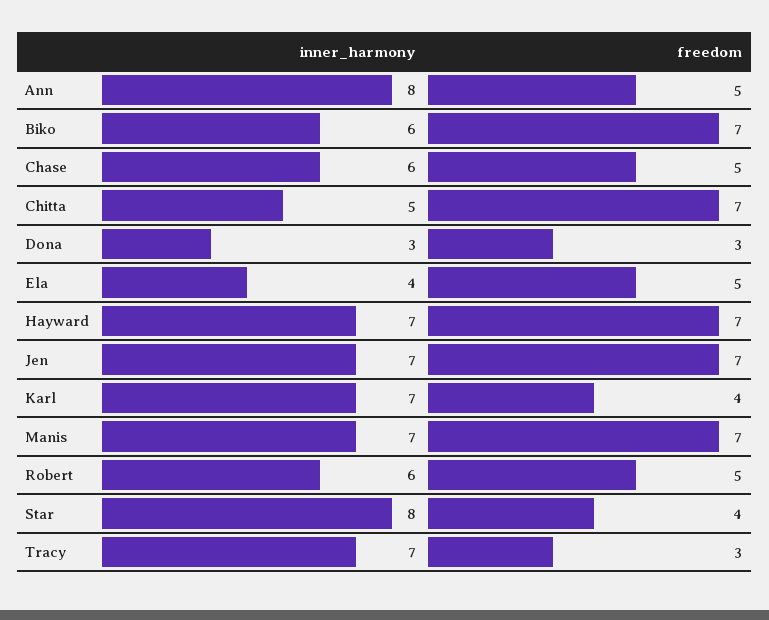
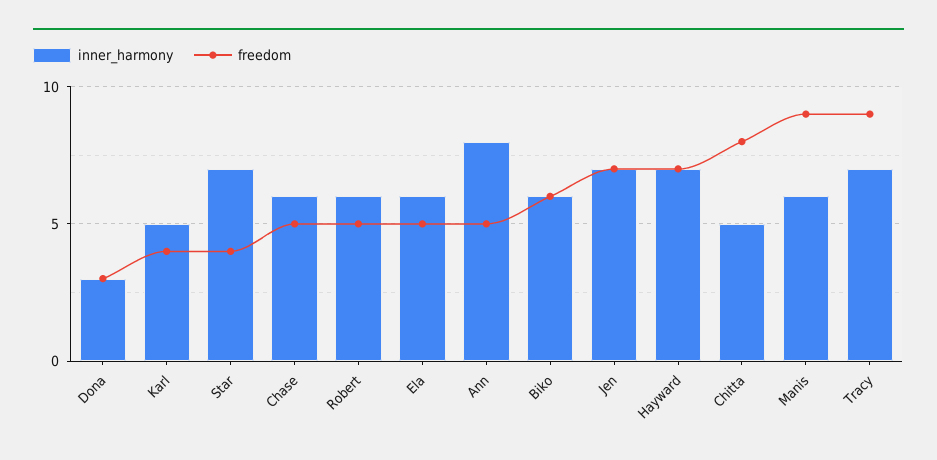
freedom, Biko: 7 -> 6
freedom, Chitta: 7 -> 8
inner_harmony, Ela: 4 -> 6
inner_harmony, Karl: 7 -> 5
inner_harmony, Manis: 7 -> 6
freedom, Manis: 7 -> 9
inner_harmony, Star: 8 -> 7
freedom, Tracy: 3 -> 9

